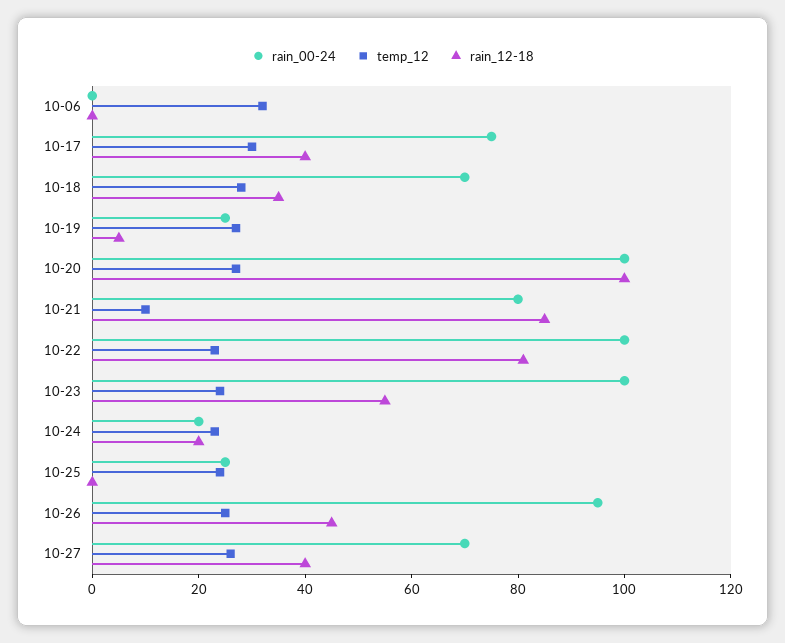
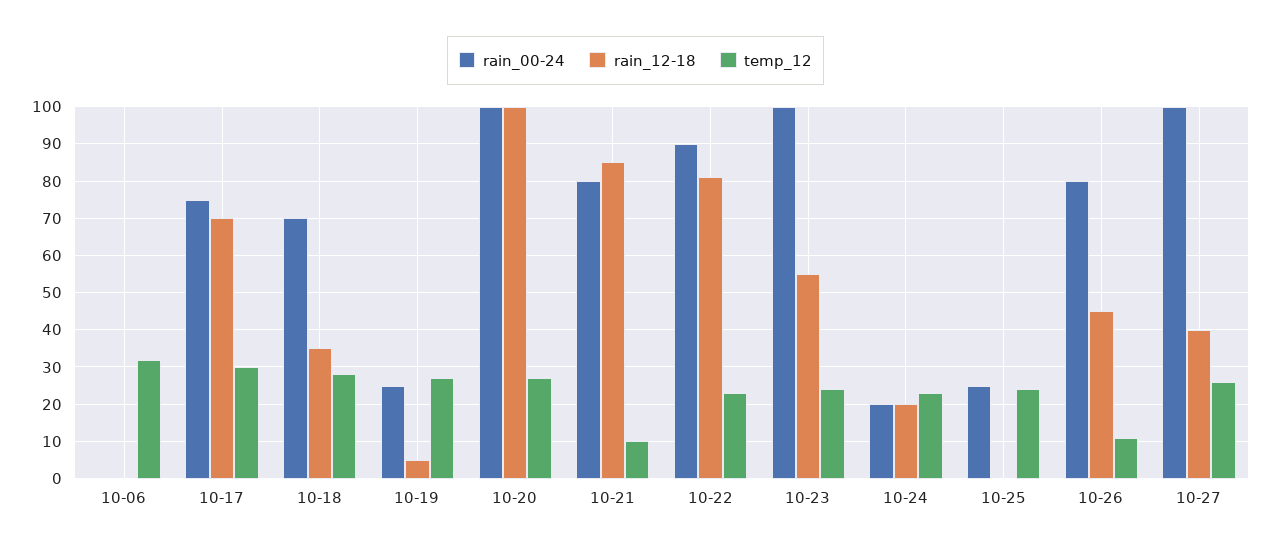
rain_12-18, 10-17: 40 -> 70
rain_00-24, 10-22: 100 -> 90
rain_00-24, 10-26: 95 -> 80
temp_12, 10-26: 25 -> 10
rain_00-24, 10-27: 70 -> 100

